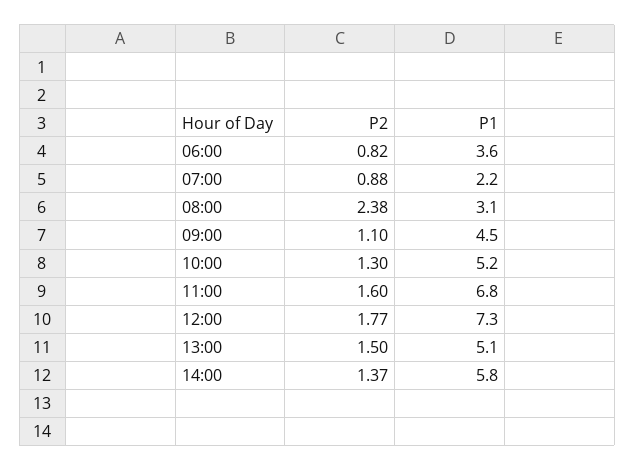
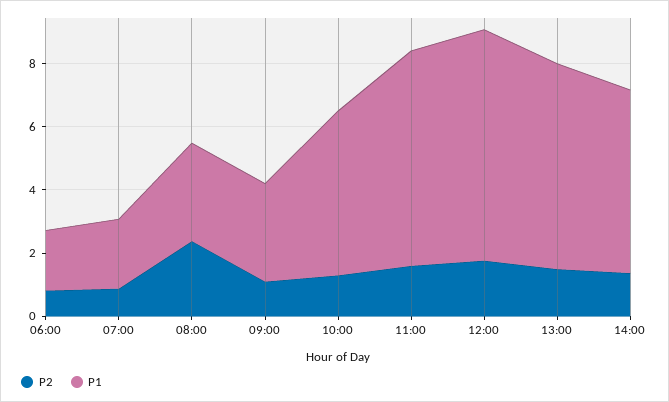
P1, 06:00: 3.6 -> 2
P1, 09:00: 4.5 -> 3
P1, 13:00: 5.1 -> 6.5

